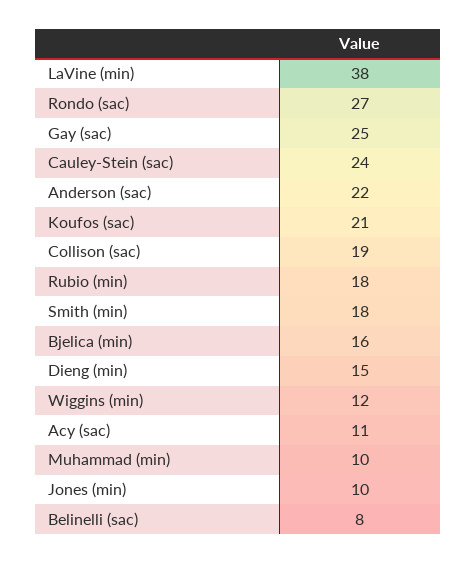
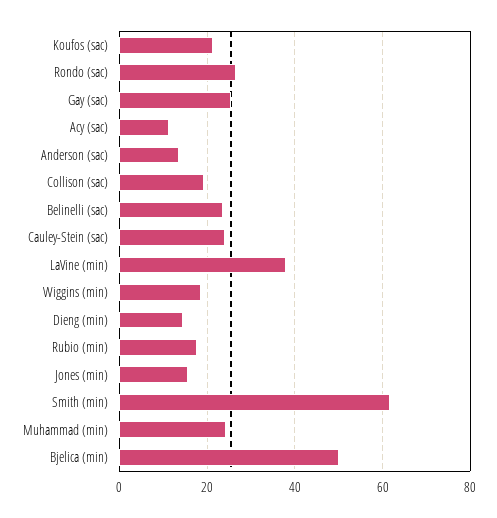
Anderson (sac): 22 -> 14
Smith (min): 18 -> 62
Bjelica (min): 16 -> 50
Wiggins (min): 12 -> 18
Muhammad (min): 10 -> 24
Jones (min): 10 -> 16
Belinelli (sac): 8 -> 24

